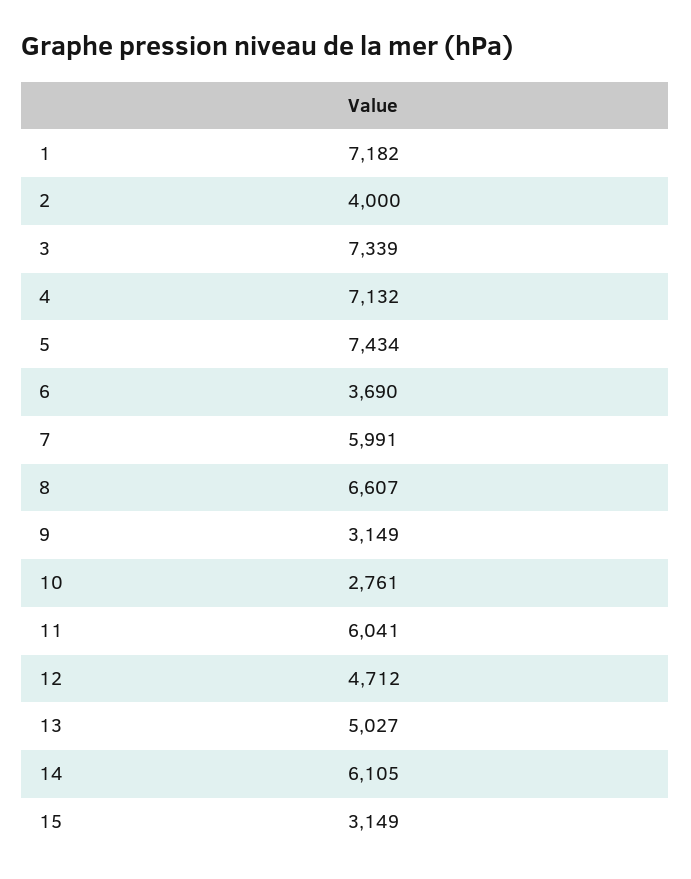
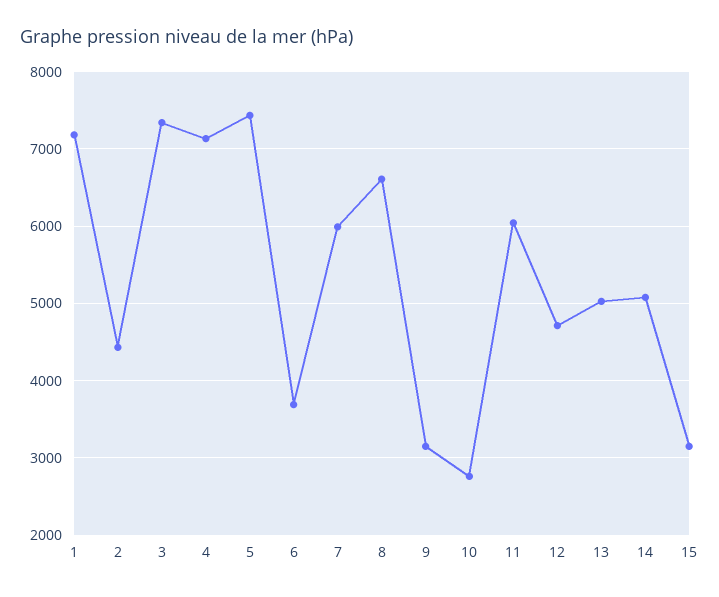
2: 4000 -> 4400
14: 6105 -> 5100

